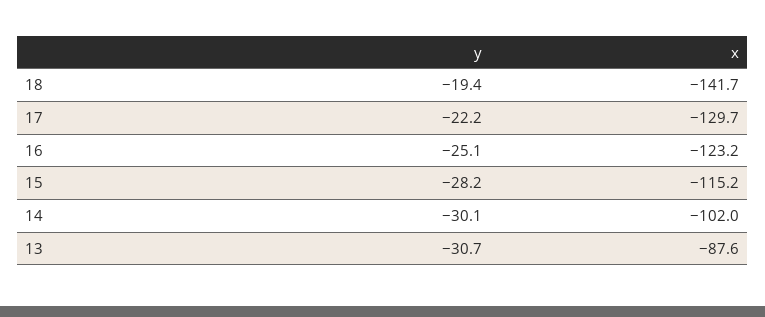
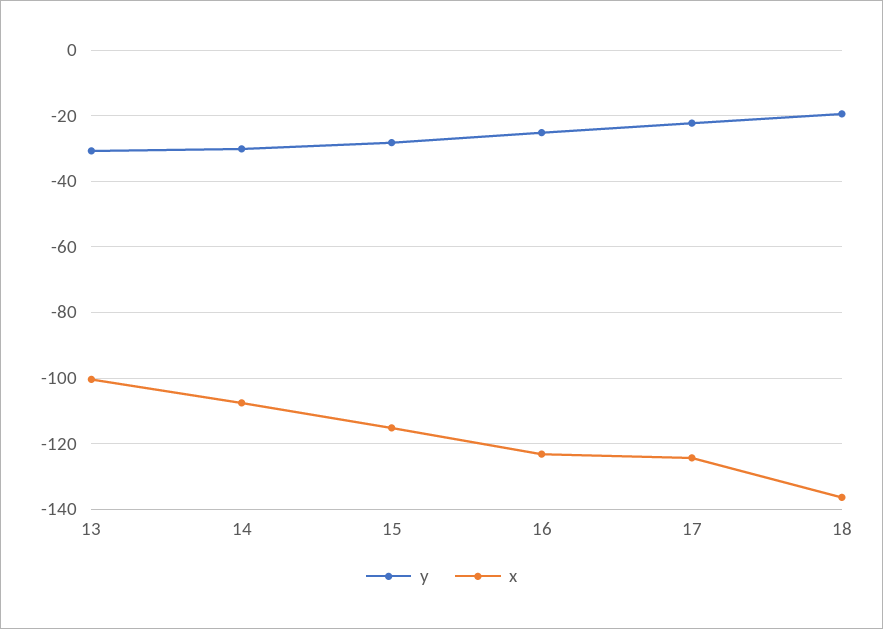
x, 18: -141.7 -> -136
x, 17: -129.7 -> -124
x, 14: -102 -> -108
x, 13: -87.6 -> -100

